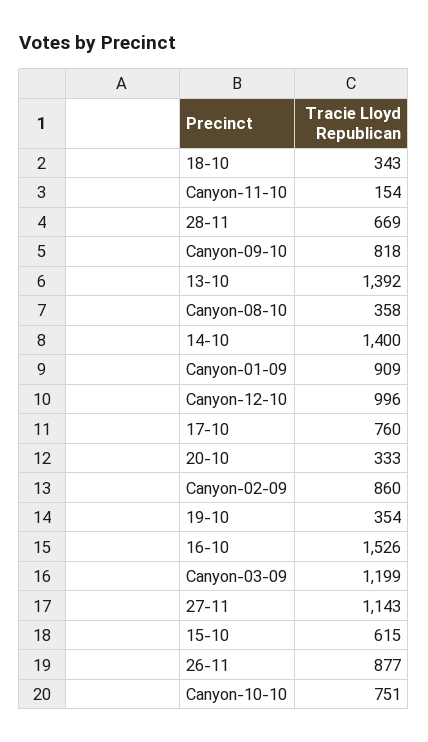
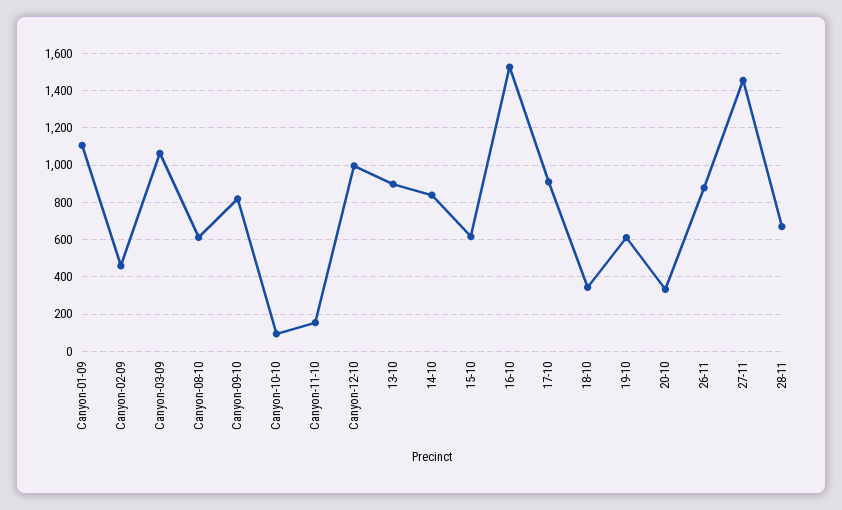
13-10: 1392 -> 900
Canyon-08-10: 358 -> 600
14-10: 1400 -> 850
Canyon-01-09: 909 -> 1100
17-10: 760 -> 900
Canyon-02-09: 860 -> 450
19-10: 354 -> 600
Canyon-03-09: 1199 -> 1050
27-11: 1143 -> 1450
Canyon-10-10: 751 -> 100

